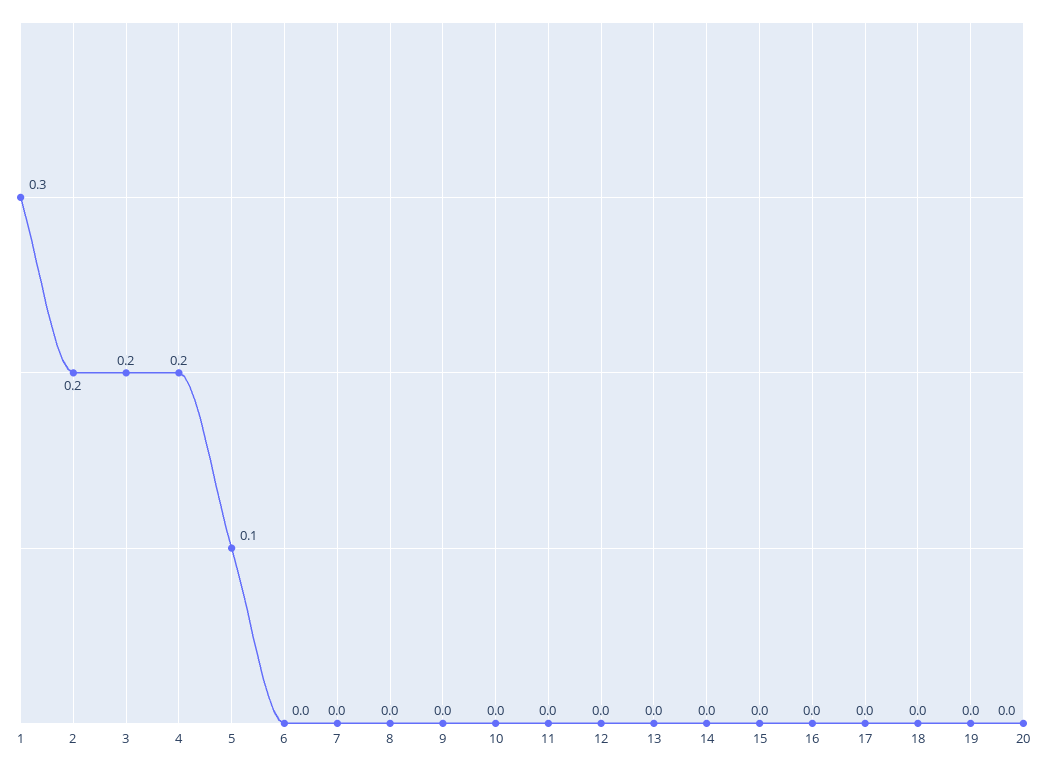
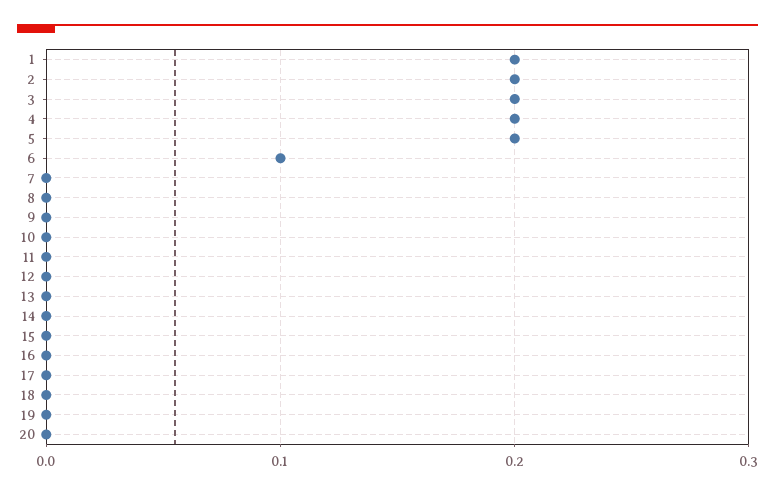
1: 0.3 -> 0.2
5: 0.1 -> 0.2
6: 0 -> 0.1

